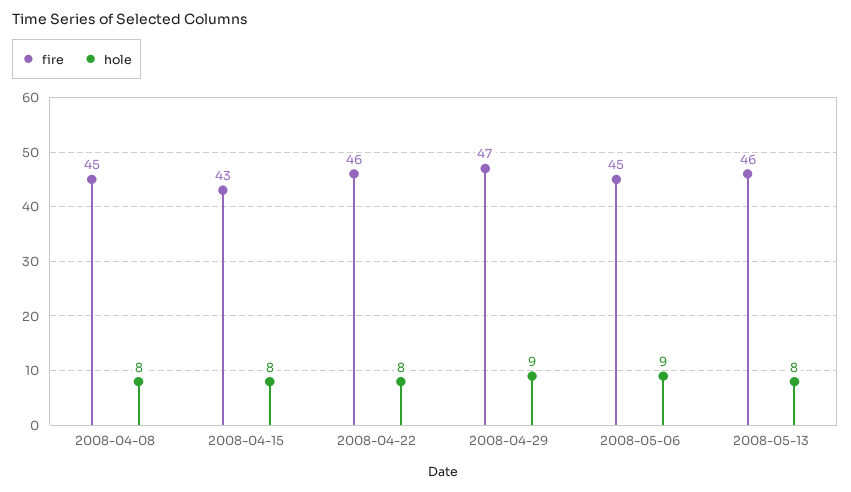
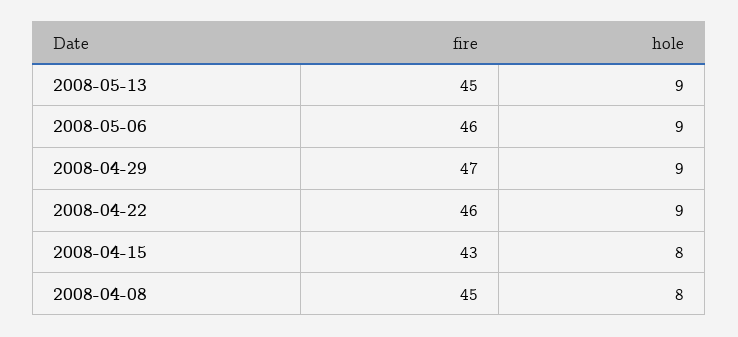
hole, 2008-04-22: 8 -> 9
fire, 2008-05-06: 45 -> 46
fire, 2008-05-13: 46 -> 45
hole, 2008-05-13: 8 -> 9

